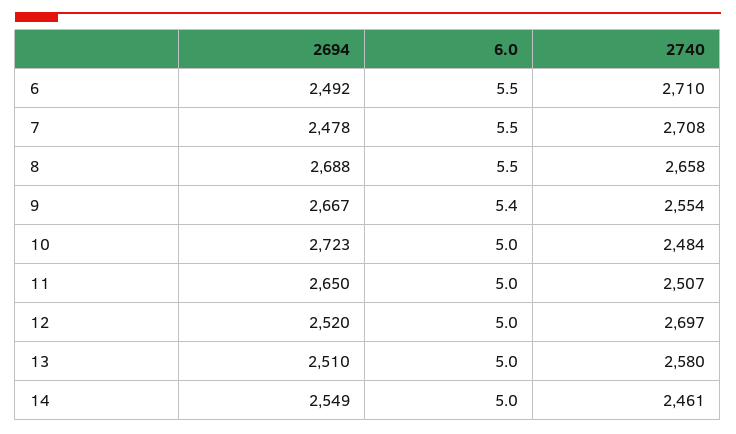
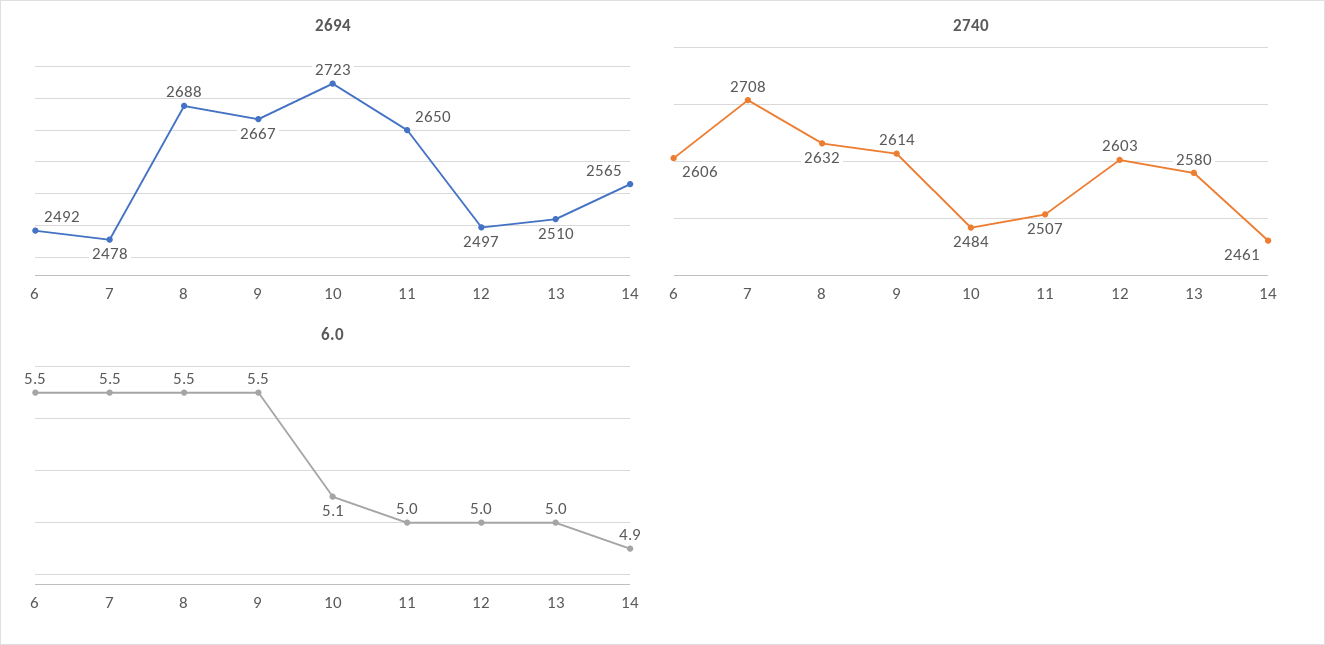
2740, 6: 2710 -> 2606
2740, 8: 2658 -> 2632
6.0, 9: 5.4 -> 5.5
2740, 9: 2554 -> 2614
6.0, 10: 5 -> 5.1
2694, 12: 2520 -> 2497
2740, 12: 2697 -> 2603
2694, 14: 2549 -> 2565
6.0, 14: 5 -> 4.9

